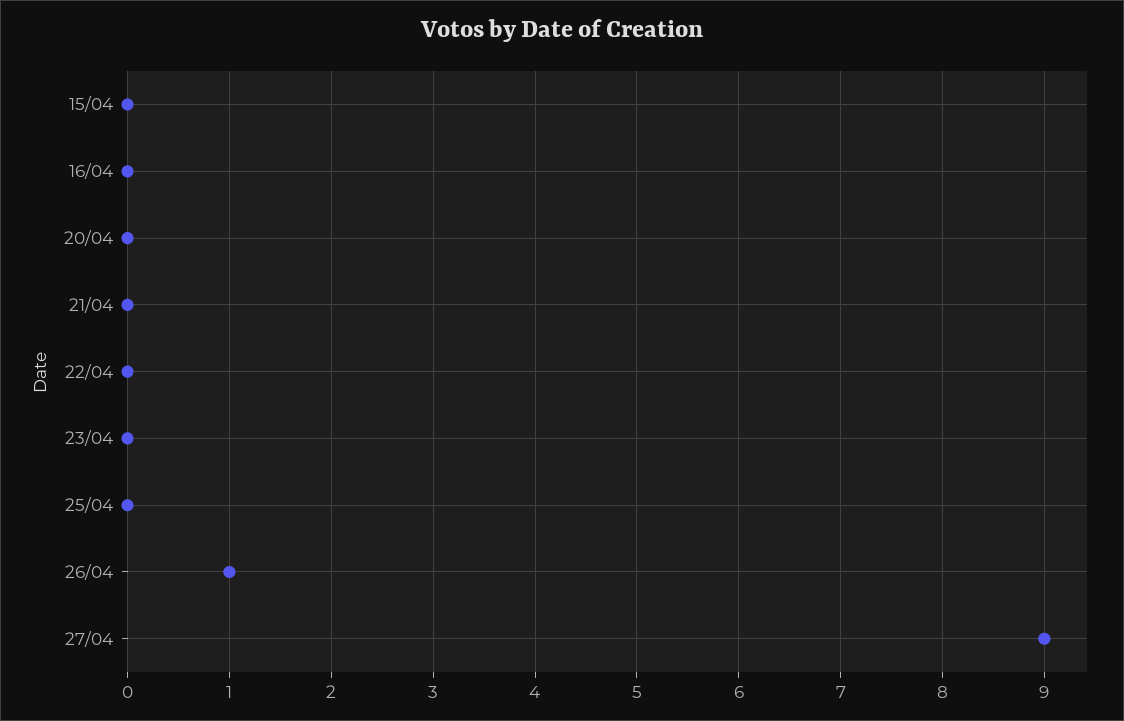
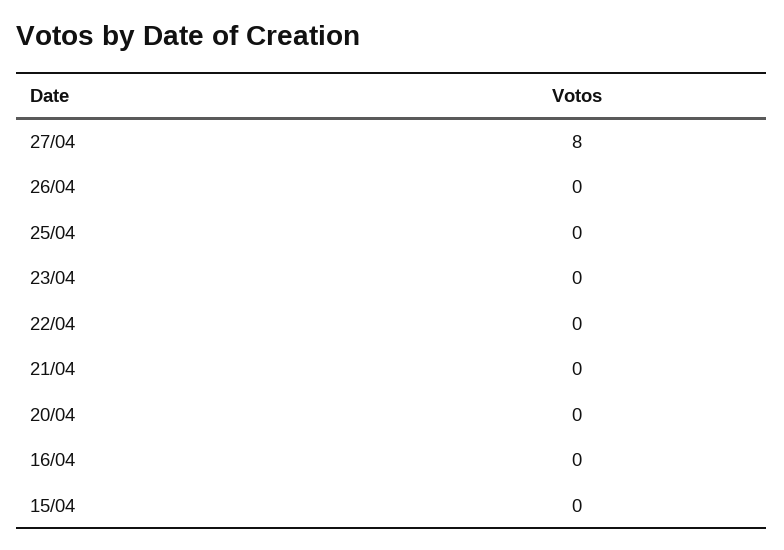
26/04: 1 -> 0
27/04: 9 -> 8

